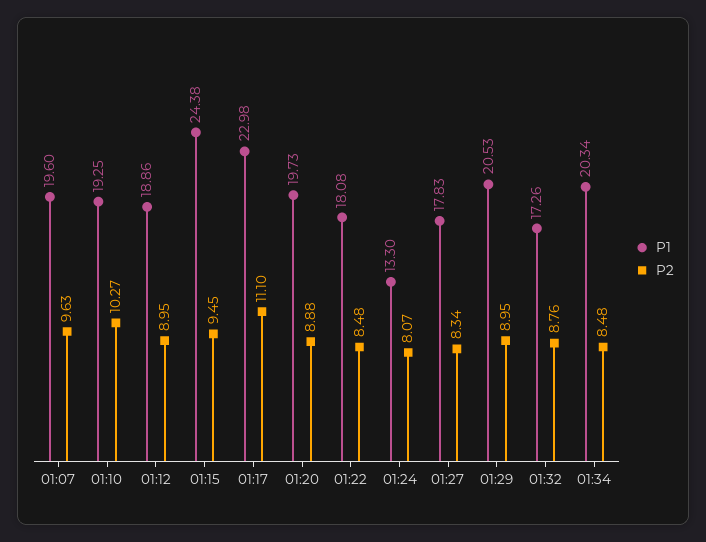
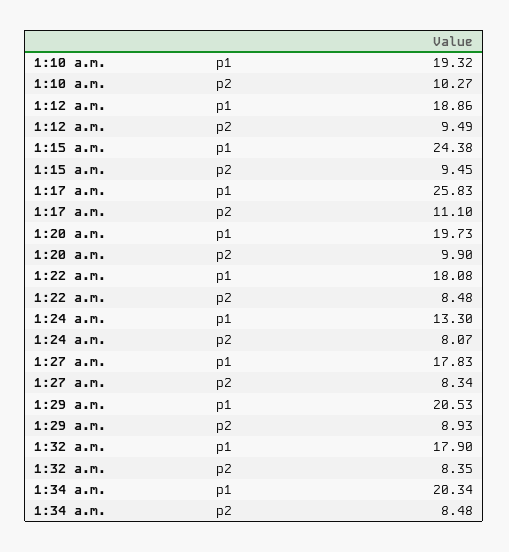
P1, 01:07: 19.6 -> none
P2, 01:07: 9.63 -> none
P1, 01:10: 19.25 -> 19.32
P2, 01:12: 8.95 -> 9.49
P1, 01:17: 22.98 -> 25.83
P2, 01:20: 8.88 -> 9.9
P2, 01:29: 8.95 -> 8.93
P1, 01:32: 17.26 -> 17.9
P2, 01:32: 8.76 -> 8.35

